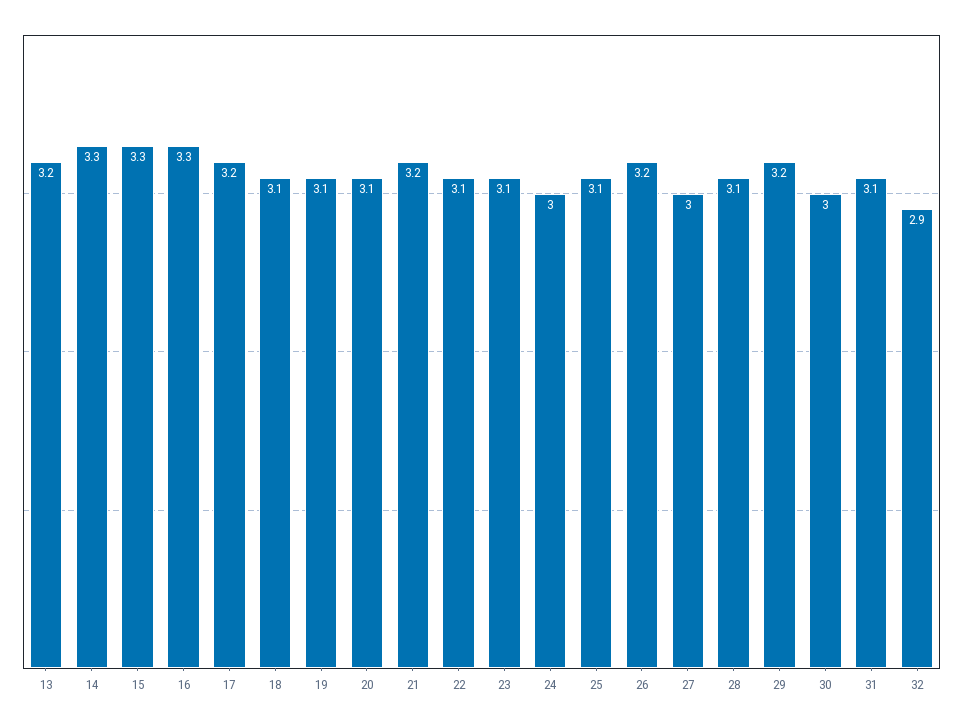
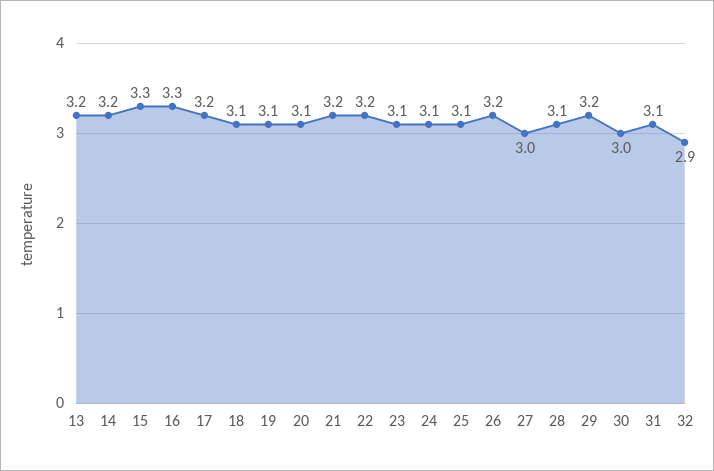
14: 3.3 -> 3.2
22: 3.1 -> 3.2
24: 3 -> 3.1

